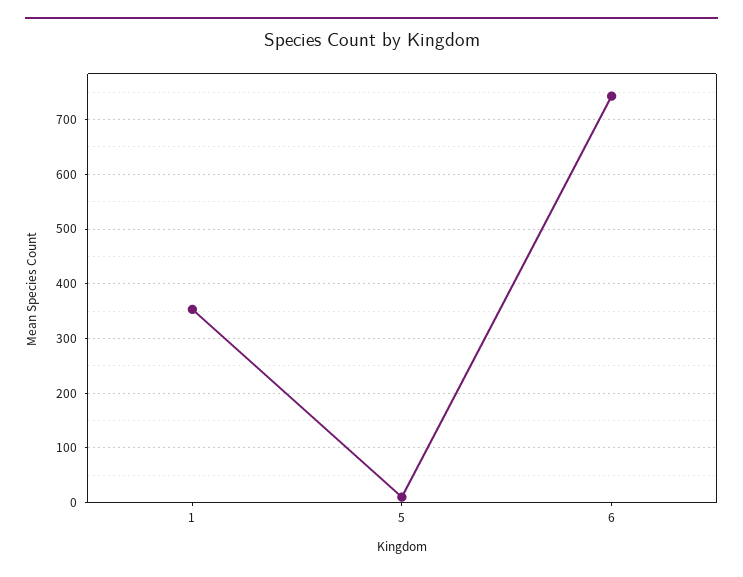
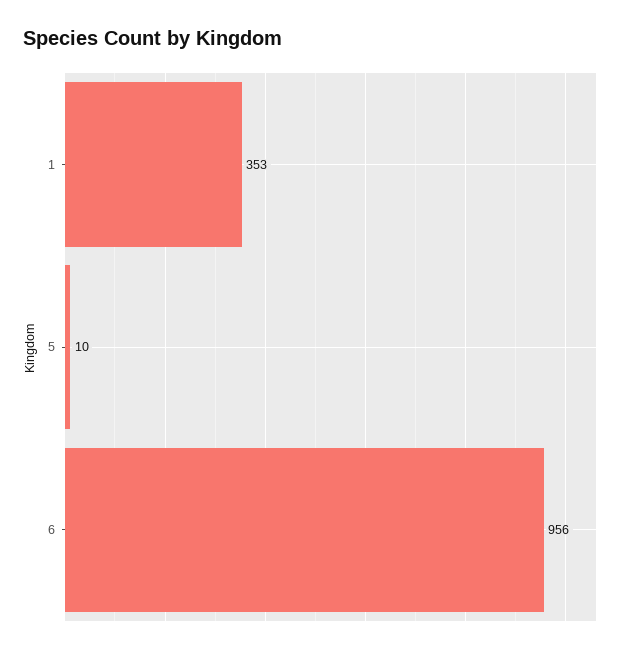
6: 740 -> 956

